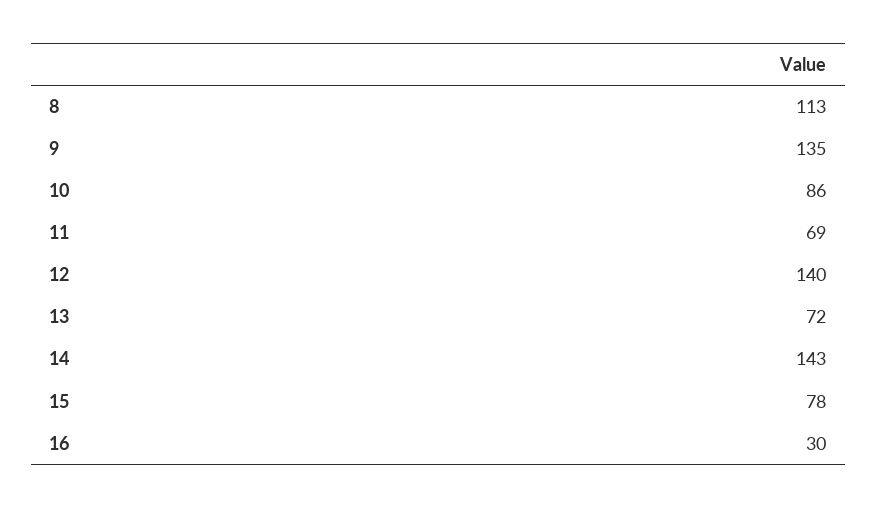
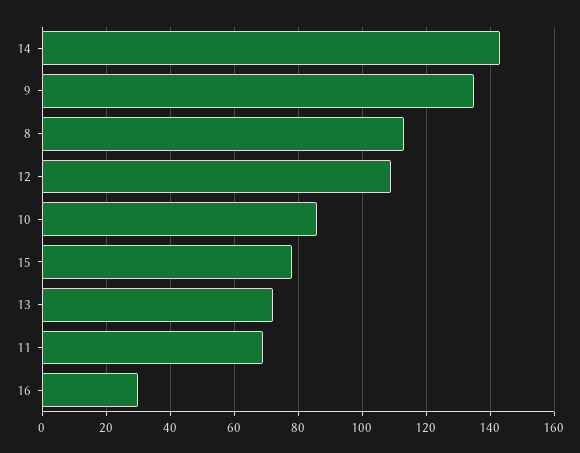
12: 140 -> 110

